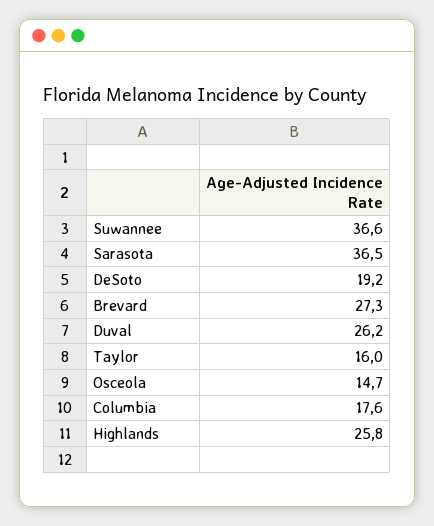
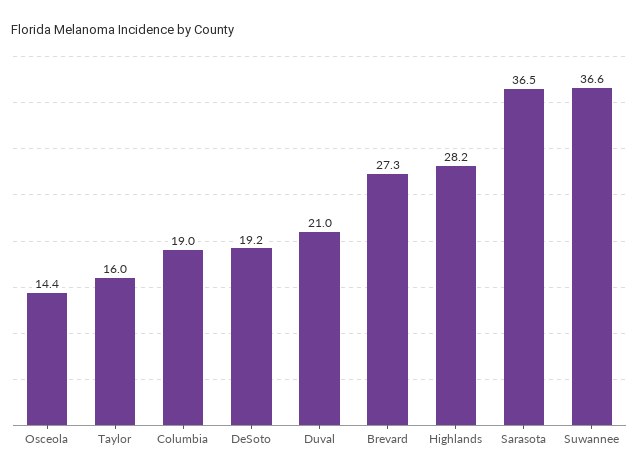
Duval: 26.2 -> 21
Osceola: 14.7 -> 14.4
Columbia: 17.6 -> 19
Highlands: 25.8 -> 28.2

